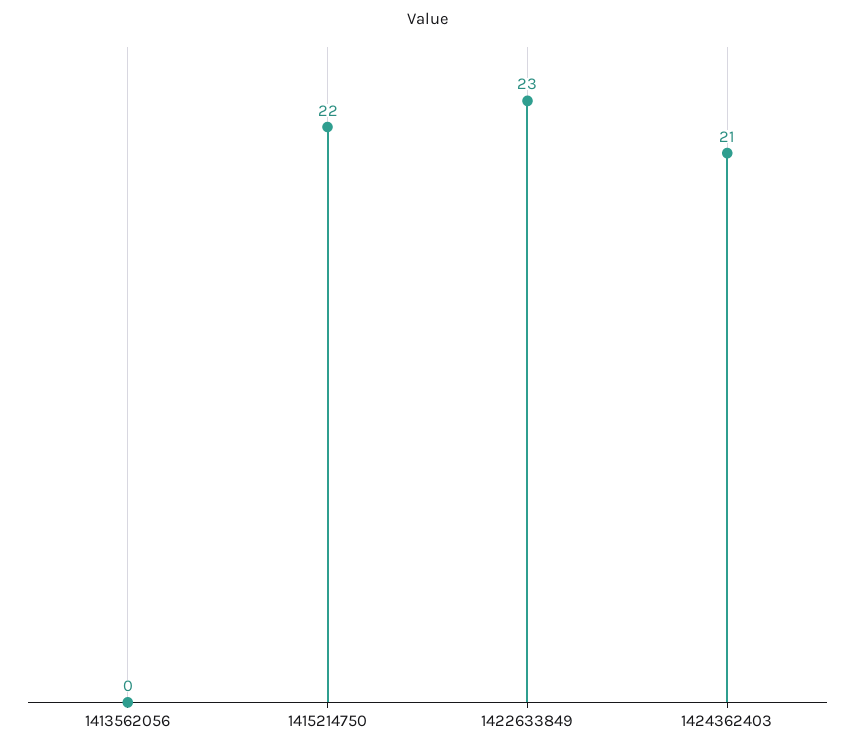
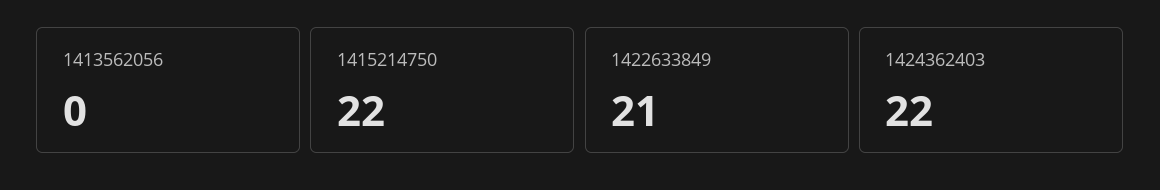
1422633849: 23 -> 21
1424362403: 21 -> 22

